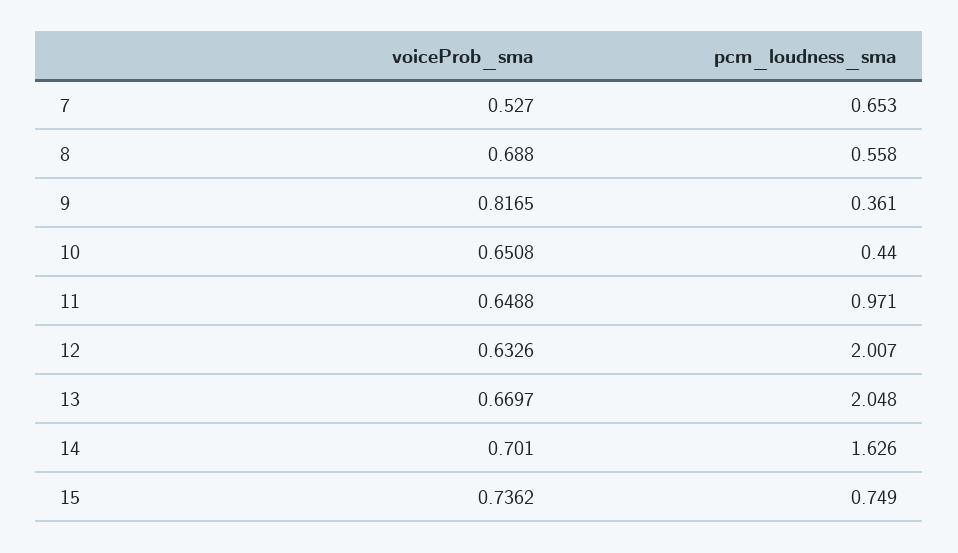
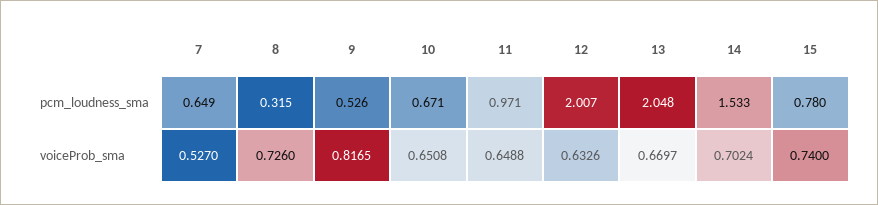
pcm_loudness_sma, 7: 0.653 -> 0.649
voiceProb_sma, 8: 0.688 -> 0.726
pcm_loudness_sma, 8: 0.558 -> 0.315
pcm_loudness_sma, 9: 0.361 -> 0.526
pcm_loudness_sma, 10: 0.44 -> 0.671
voiceProb_sma, 14: 0.701 -> 0.7024
pcm_loudness_sma, 14: 1.626 -> 1.533
voiceProb_sma, 15: 0.7362 -> 0.74
pcm_loudness_sma, 15: 0.749 -> 0.78

